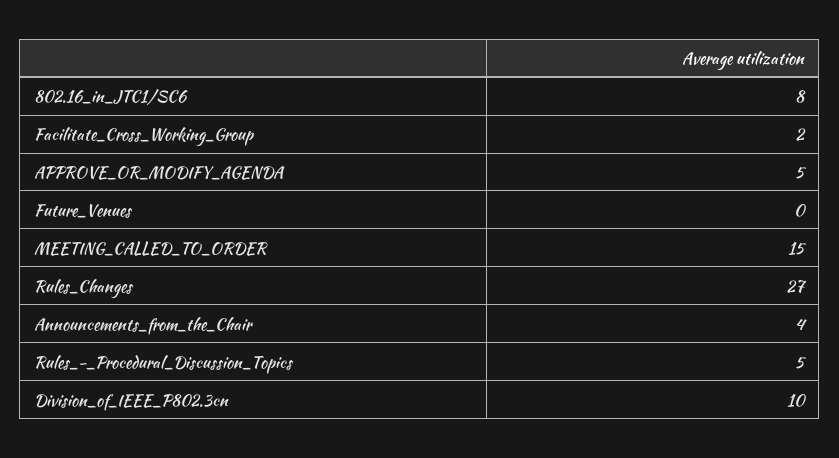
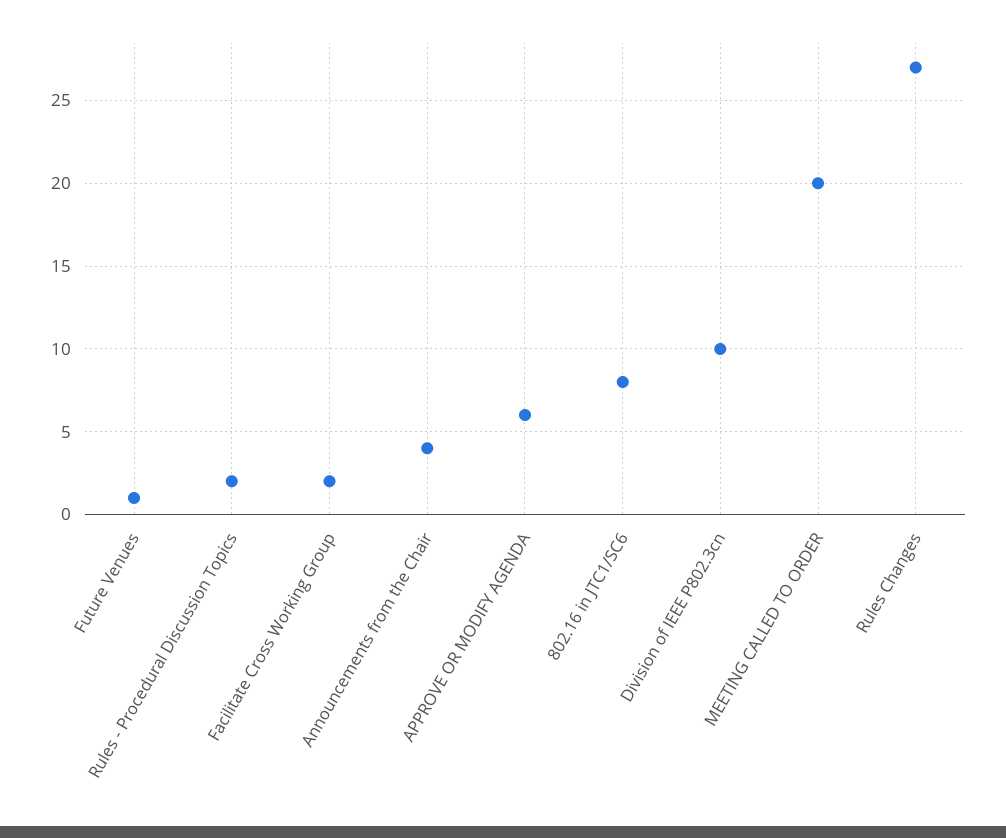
APPROVE_OR_MODIFY_AGENDA: 5 -> 6
Future_Venues: 0 -> 1
MEETING_CALLED_TO_ORDER: 15 -> 20
Rules_-_Procedural_Discussion_Topics: 5 -> 2

